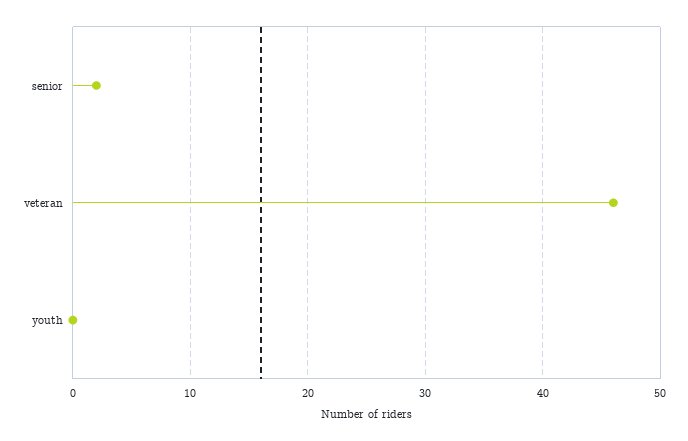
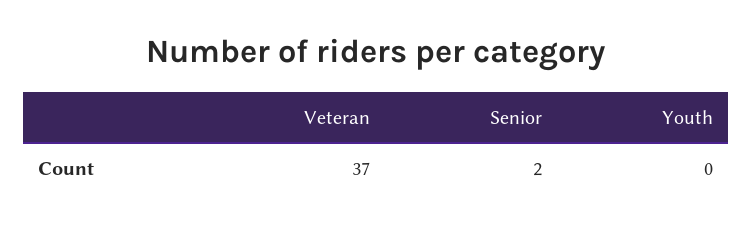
veteran: 46 -> 37

